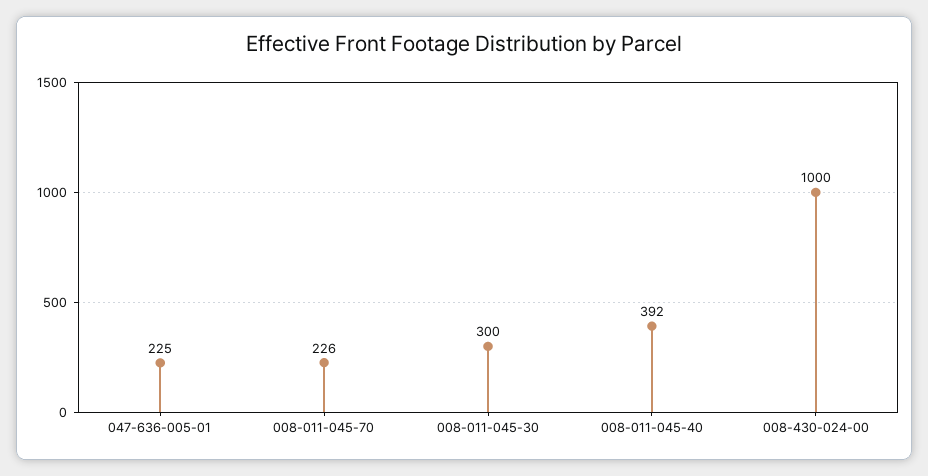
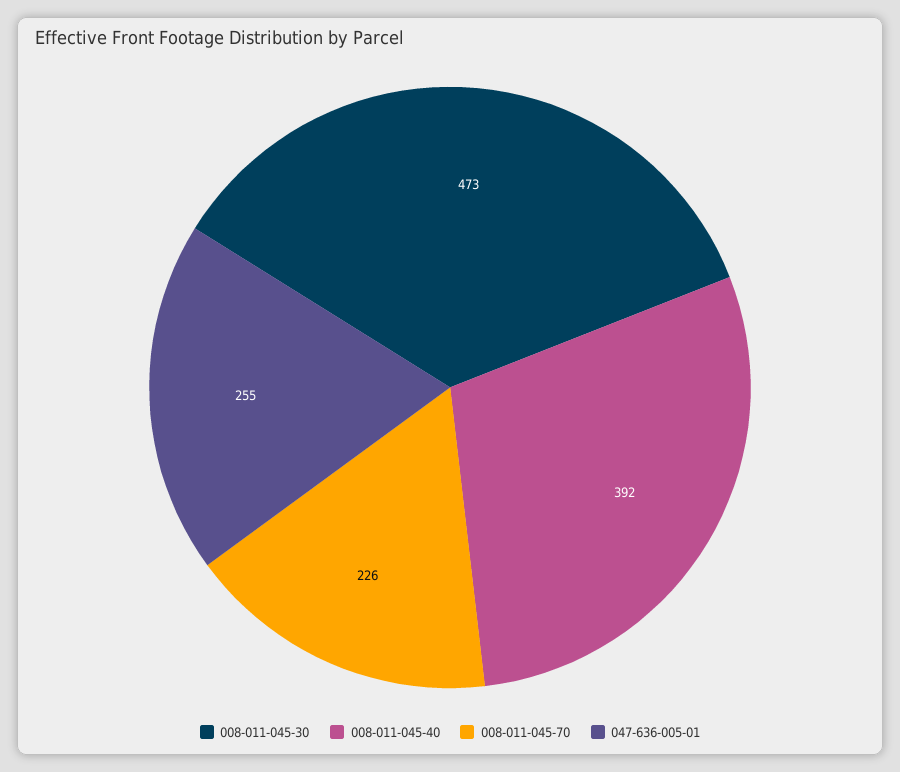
047-636-005-01: 225 -> 255
008-011-045-30: 300 -> 473
008-430-024-00: 1000 -> none

